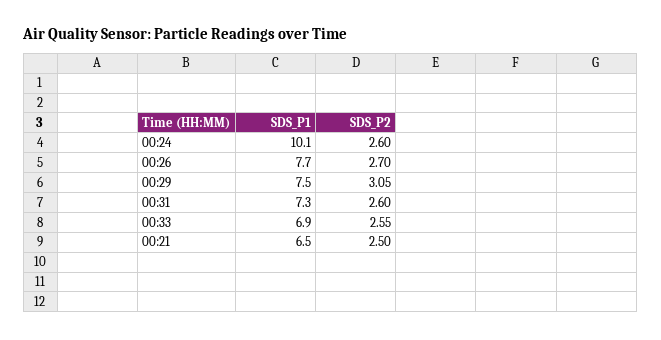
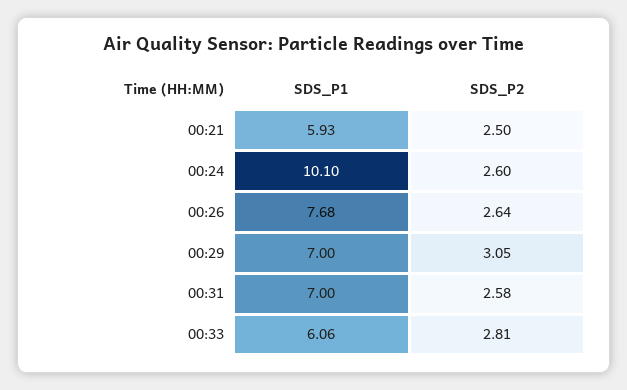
SDS_P2, 00:26: 2.7 -> 2.64
SDS_P1, 00:29: 7.5 -> 7
SDS_P1, 00:31: 7.3 -> 7
SDS_P2, 00:31: 2.6 -> 2.58
SDS_P1, 00:33: 6.9 -> 6.06
SDS_P2, 00:33: 2.55 -> 2.81
SDS_P1, 00:21: 6.5 -> 5.93

